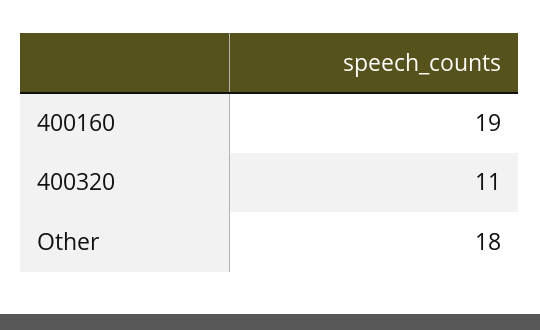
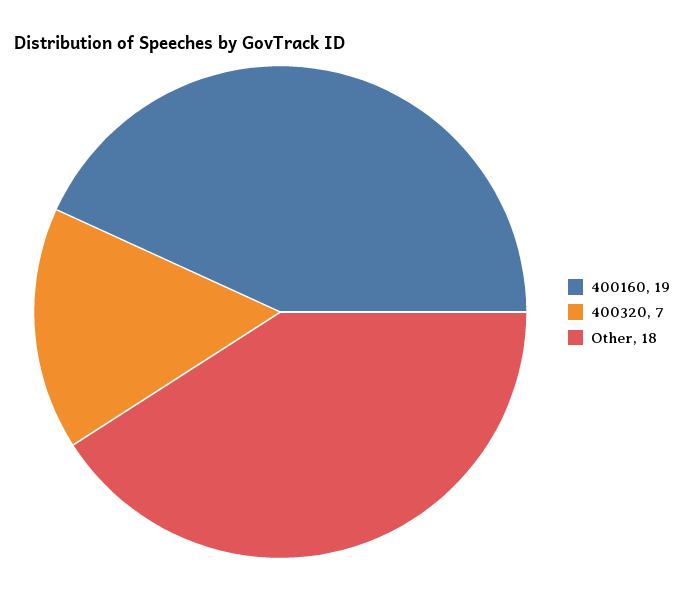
400320: 11 -> 7

